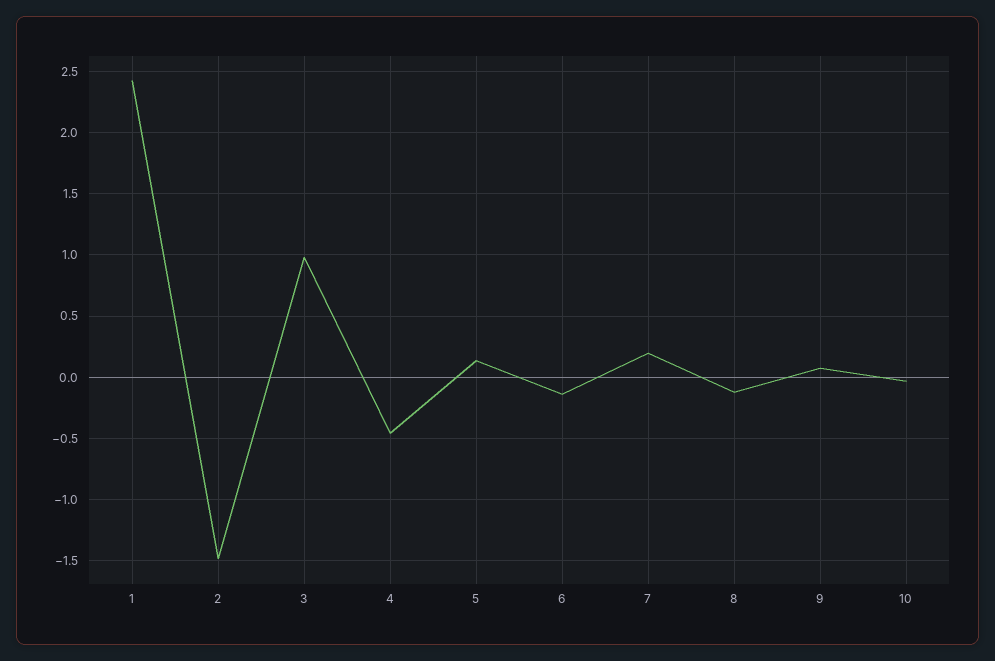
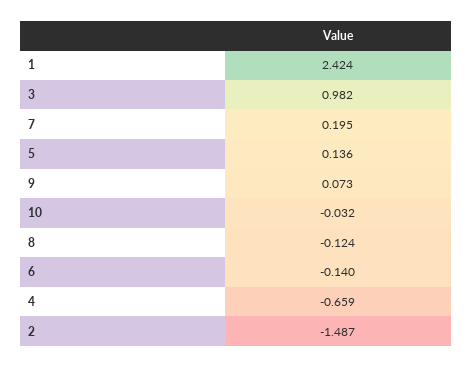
4: -0.45 -> -0.659

